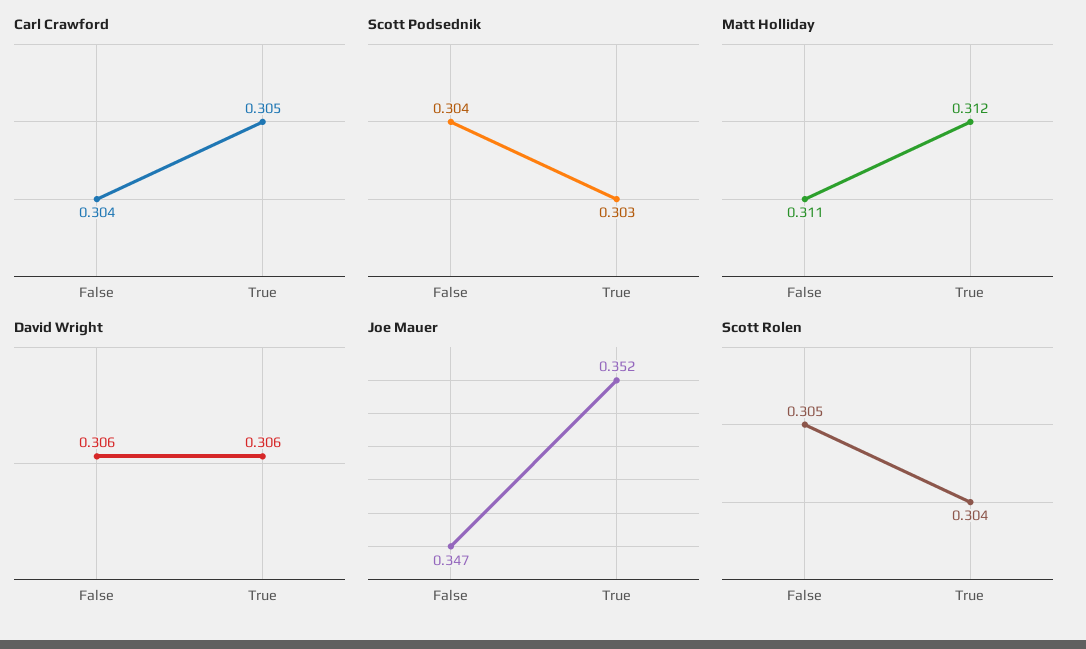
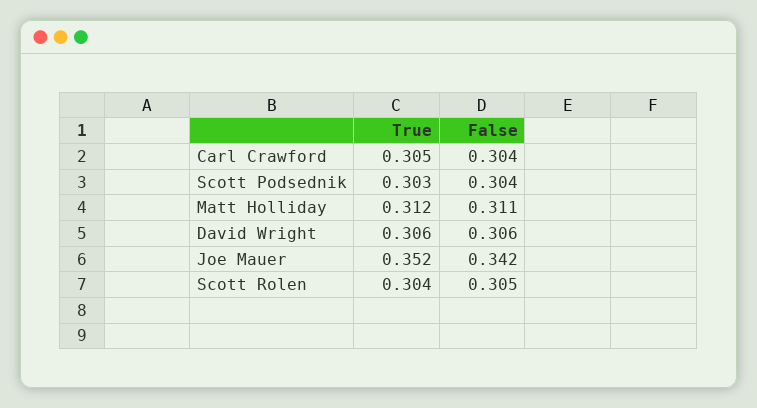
Joe Mauer, False: 0.347 -> 0.342

